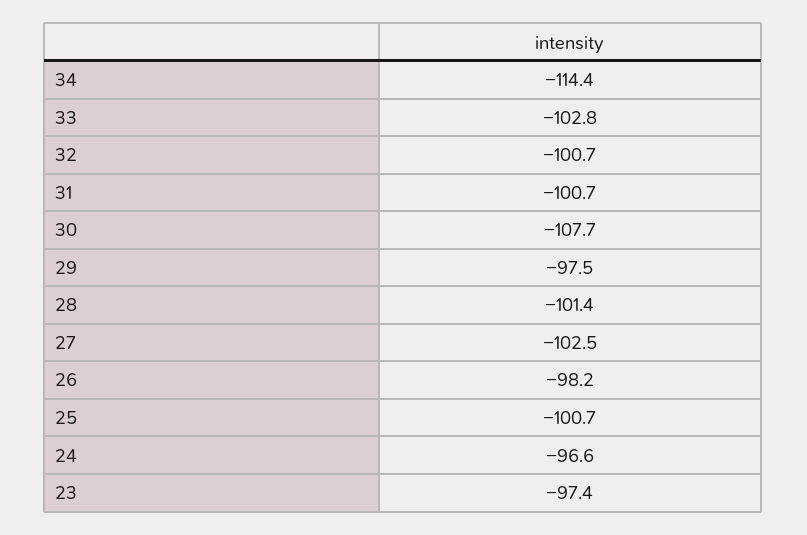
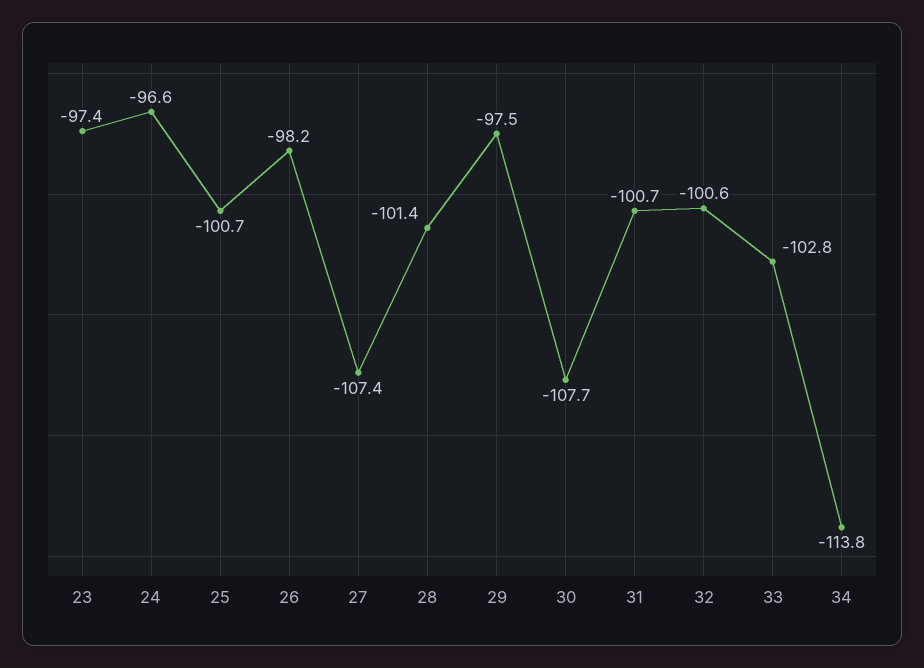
34: -114.4 -> -113.8
32: -100.7 -> -100.6
27: -102.5 -> -107.4

